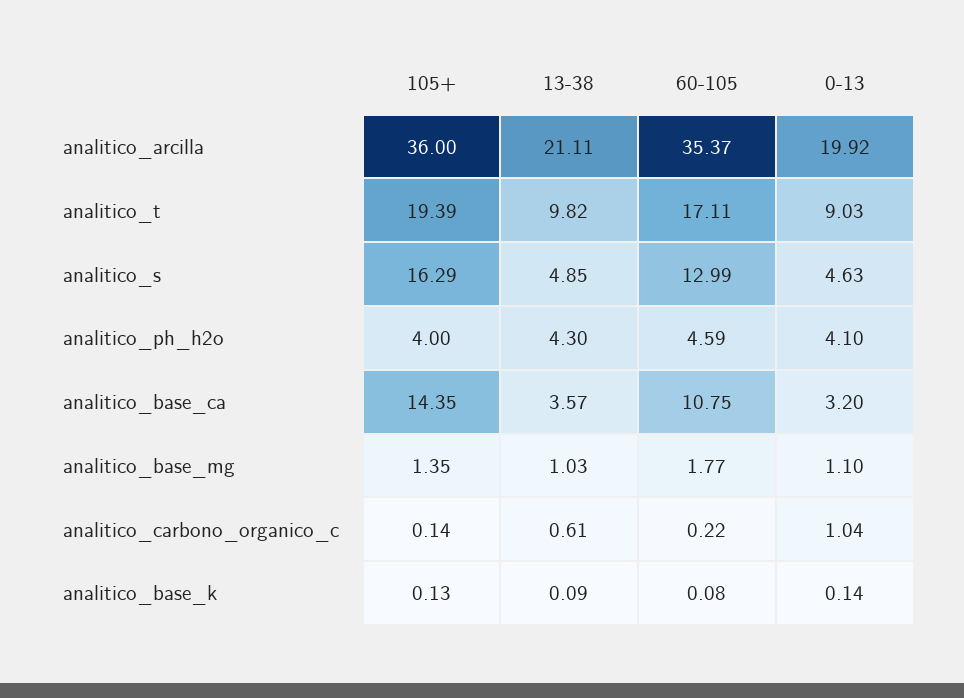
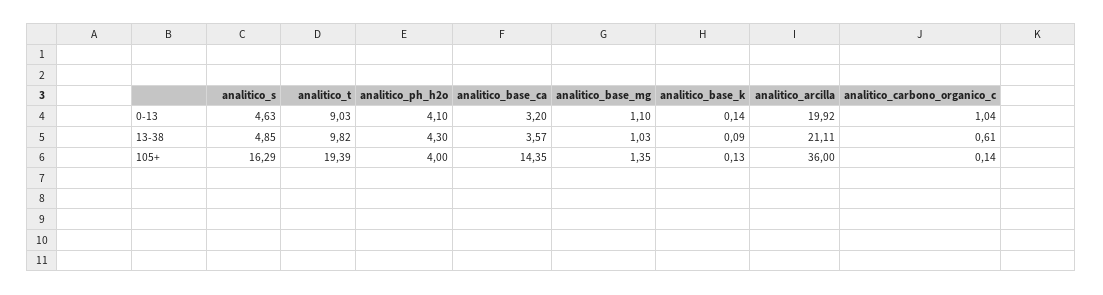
60-105, analitico_arcilla: 35.37 -> none
60-105, analitico_t: 17.11 -> none
60-105, analitico_s: 12.99 -> none
60-105, analitico_ph_h2o: 4.59 -> none
60-105, analitico_base_ca: 10.75 -> none
60-105, analitico_base_mg: 1.77 -> none
60-105, analitico_carbono_organico_c: 0.22 -> none
60-105, analitico_base_k: 0.08 -> none

